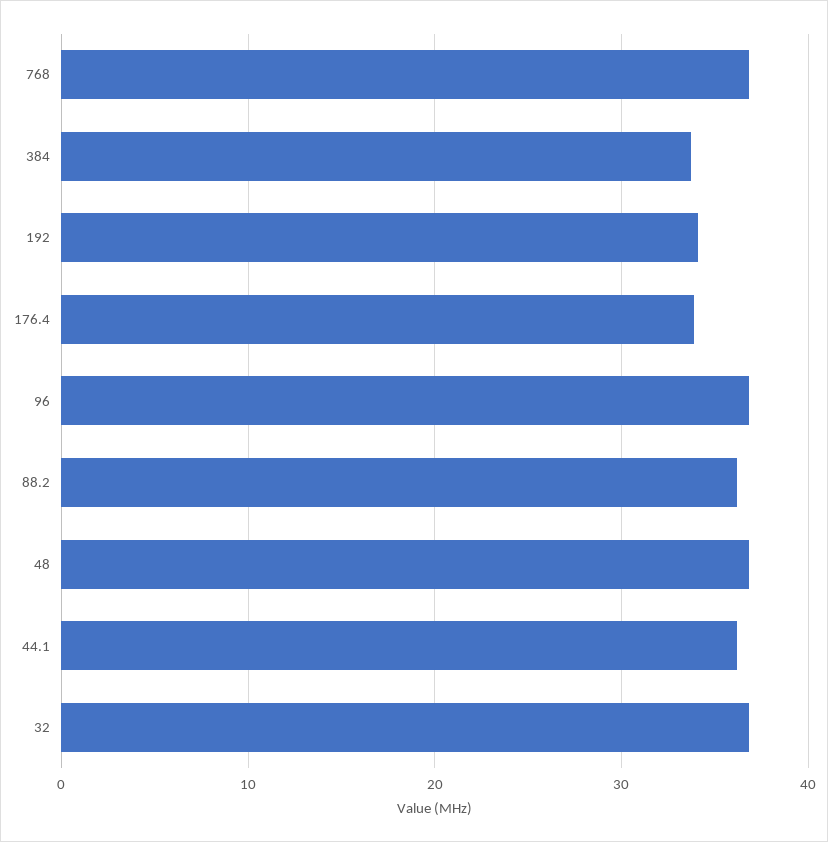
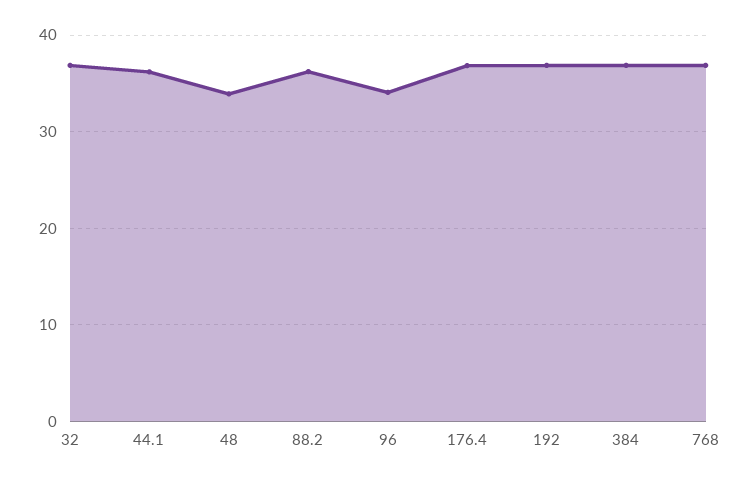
384: 34 -> 37
192: 34 -> 37
176.4: 34 -> 37
96: 37 -> 34
48: 37 -> 34

